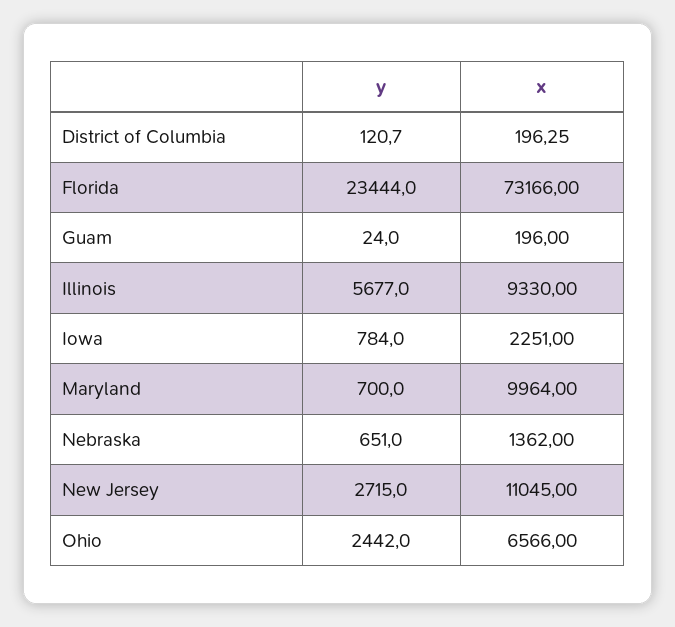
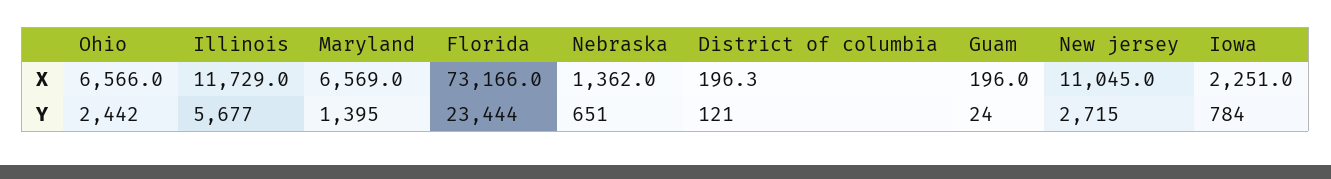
x, Illinois: 9330 -> 11729
y, Maryland: 700 -> 1395
x, Maryland: 9964 -> 6569

